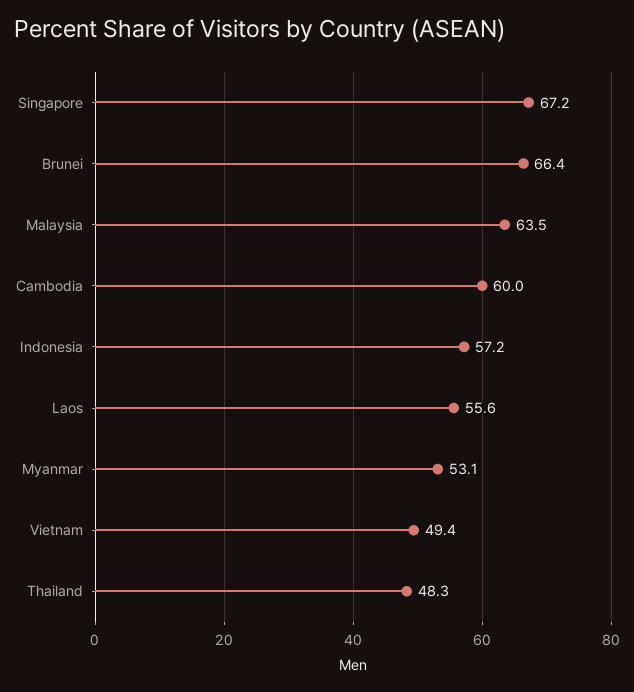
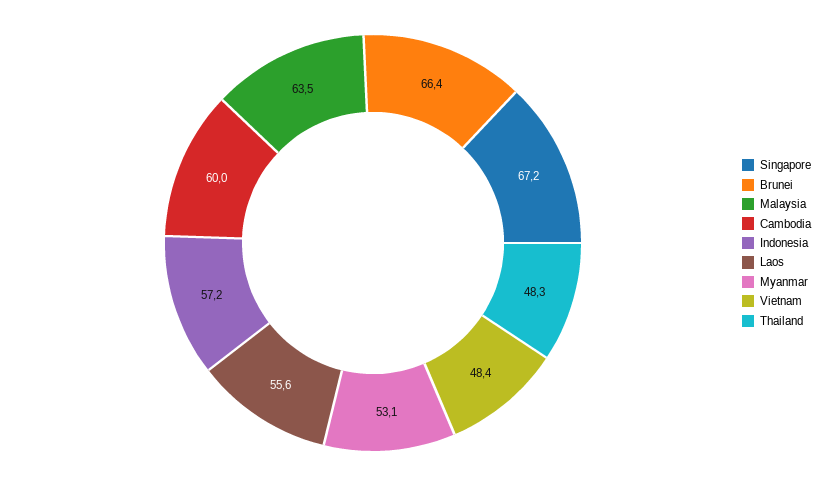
Vietnam: 49.4 -> 48.4

